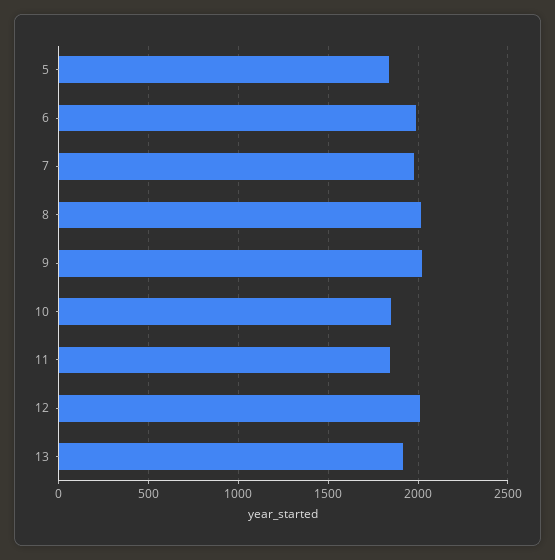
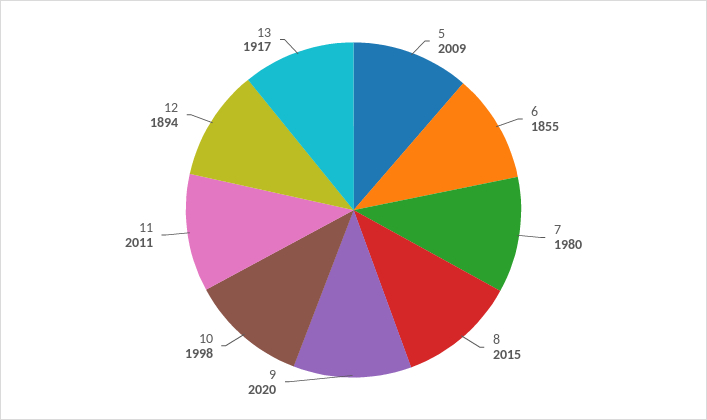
5: 1850 -> 2009
6: 2000 -> 1855
10: 1850 -> 1998
11: 1850 -> 2011
12: 2000 -> 1894

